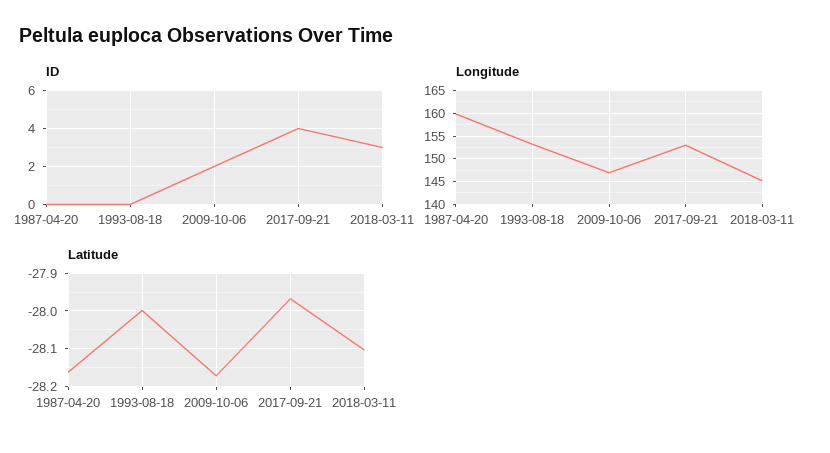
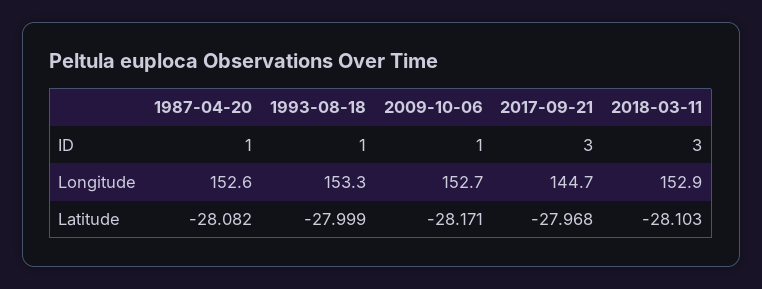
ID, 1987-04-20: 0 -> 1
ID, 1993-08-18: 0 -> 1
ID, 2009-10-06: 2 -> 1
ID, 2017-09-21: 4 -> 3
Longitude, 1987-04-20: 160 -> 152.6
Longitude, 2009-10-06: 147.5 -> 152.7
Longitude, 2017-09-21: 152.5 -> 144.7
Longitude, 2018-03-11: 145 -> 152.9
Latitude, 1987-04-20: -28.16 -> -28.082

